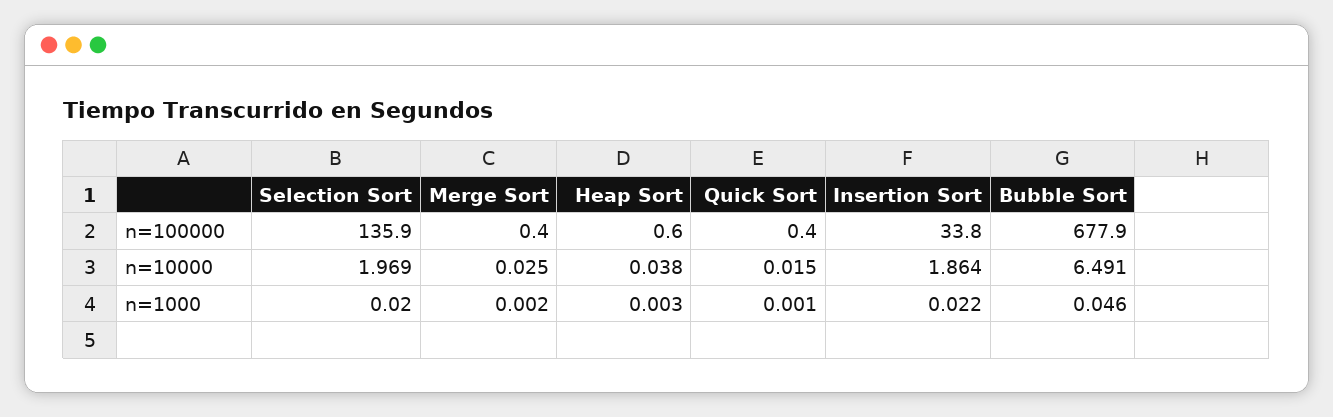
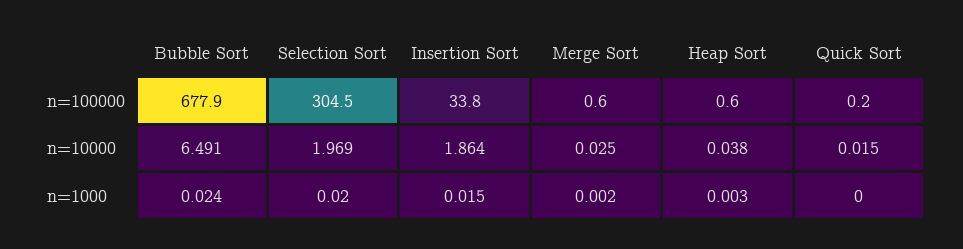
Selection Sort, n=100000: 135.9 -> 304.5
Merge Sort, n=100000: 0.4 -> 0.6
Quick Sort, n=100000: 0.4 -> 0.2
Quick Sort, n=1000: 0.001 -> 0
Insertion Sort, n=1000: 0.022 -> 0.015
Bubble Sort, n=1000: 0.046 -> 0.024

